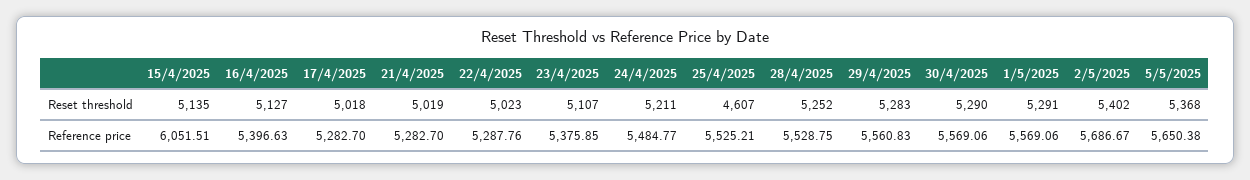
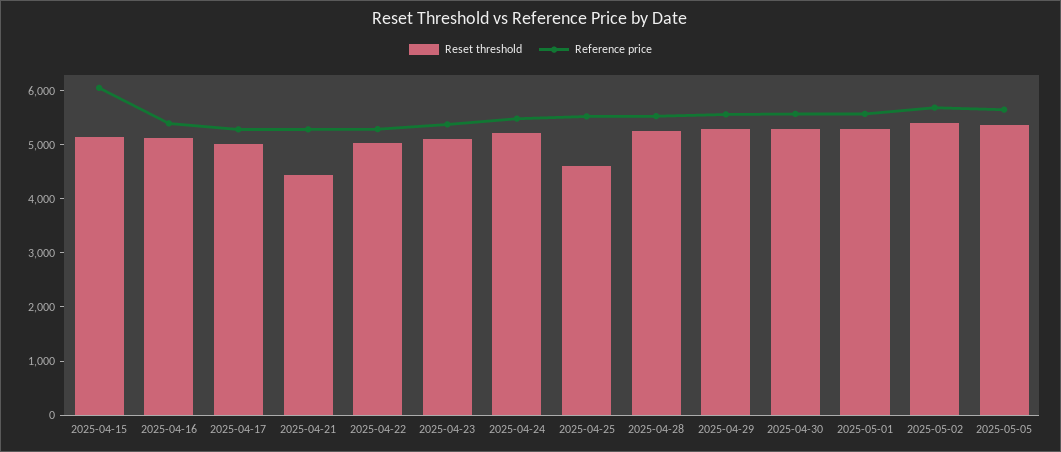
Reset threshold, 21/4/2025: 5019 -> 4400

